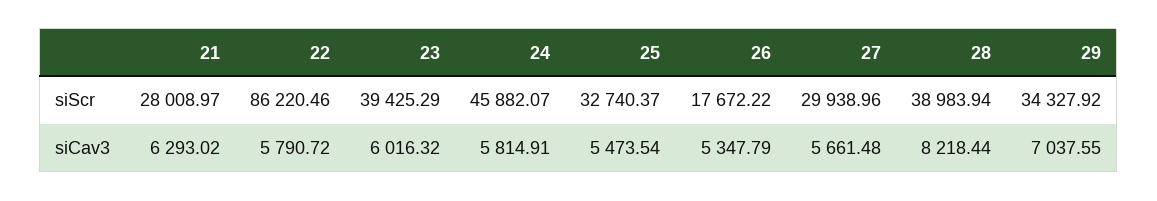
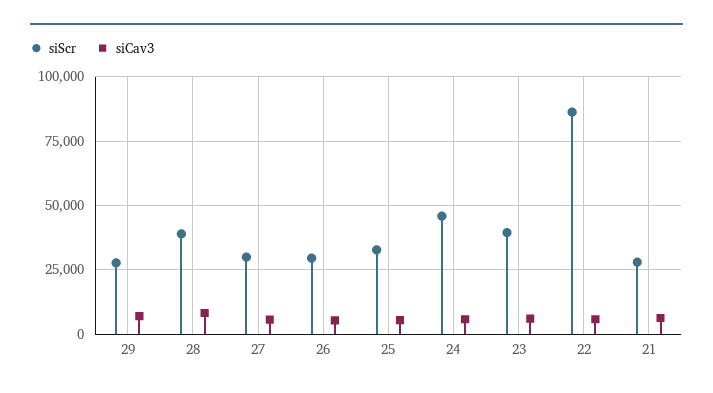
siScr, 26: 17672.22 -> 30000
siScr, 29: 34327.92 -> 27500

